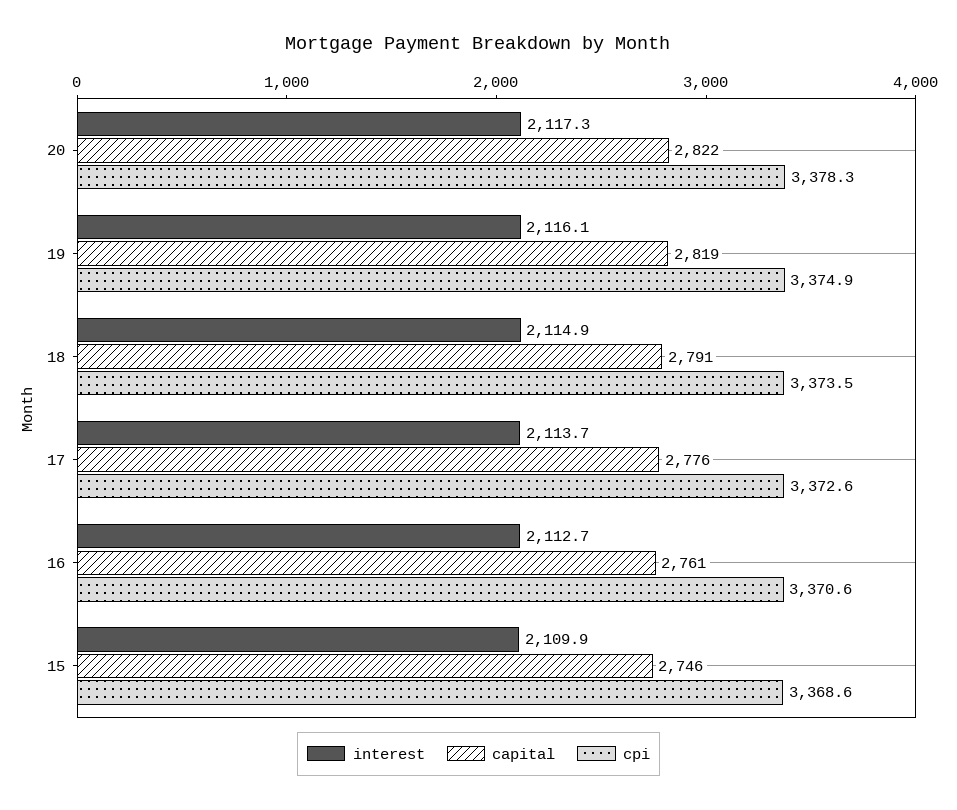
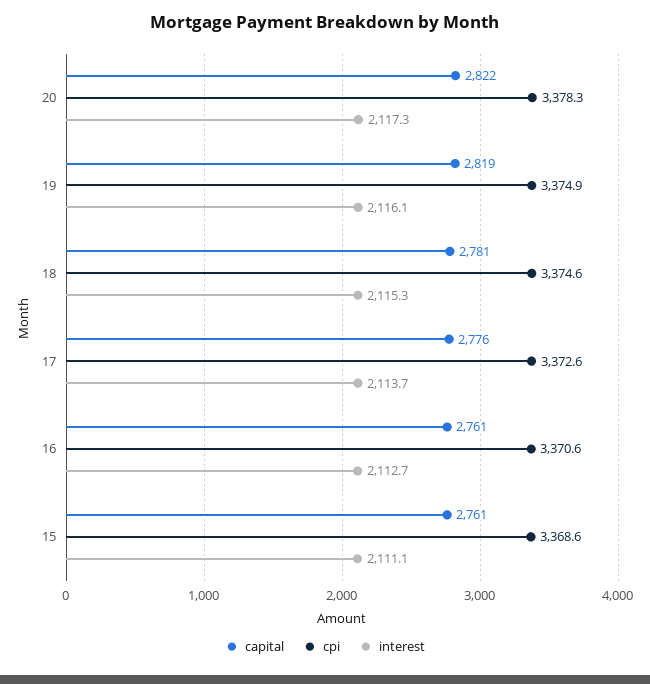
interest, 18: 2114.9 -> 2115.3
capital, 18: 2791 -> 2781
cpi, 18: 3373.5 -> 3374.6
interest, 15: 2109.9 -> 2111.1
capital, 15: 2746 -> 2761

